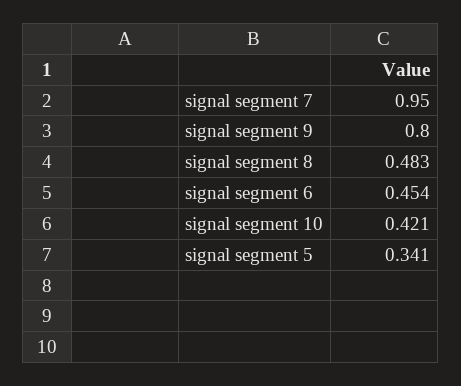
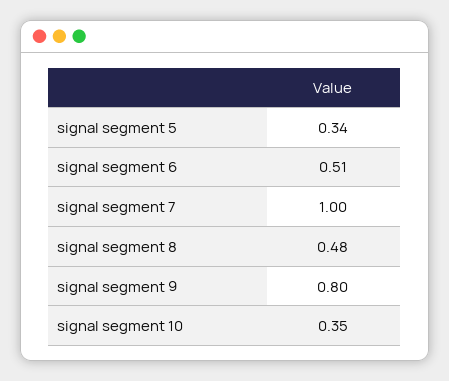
signal segment 7: 0.95 -> 1
signal segment 6: 0.454 -> 0.51
signal segment 10: 0.421 -> 0.35

